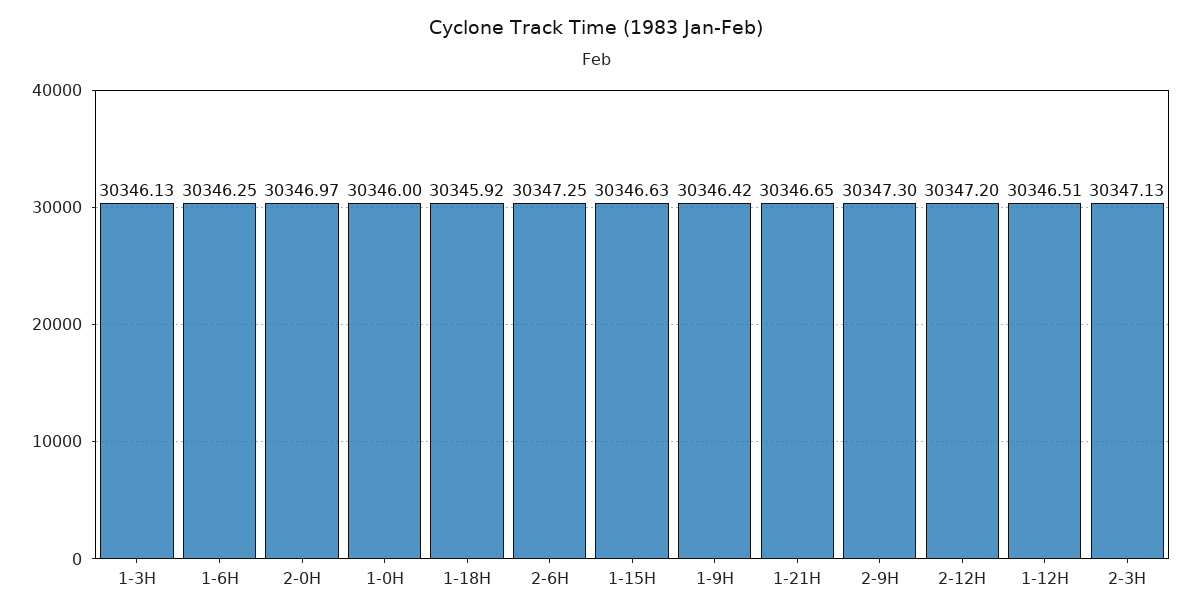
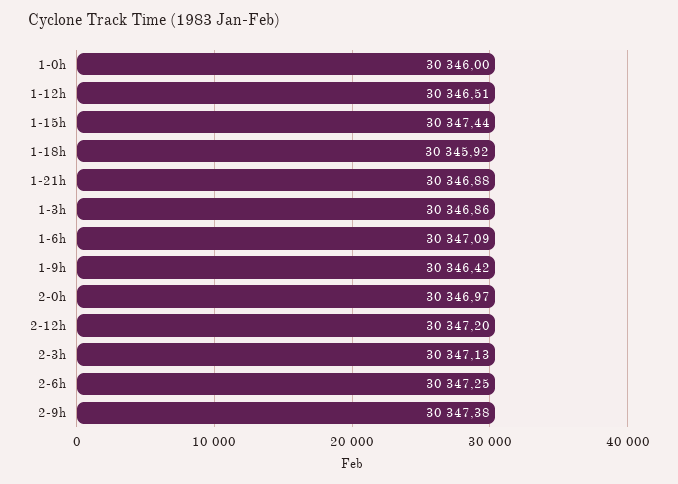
1-3H: 30346.13 -> 30346.86
1-6H: 30346.25 -> 30347.09
1-15H: 30346.63 -> 30347.44
1-21H: 30346.65 -> 30346.88
2-9H: 30347.3 -> 30347.38

